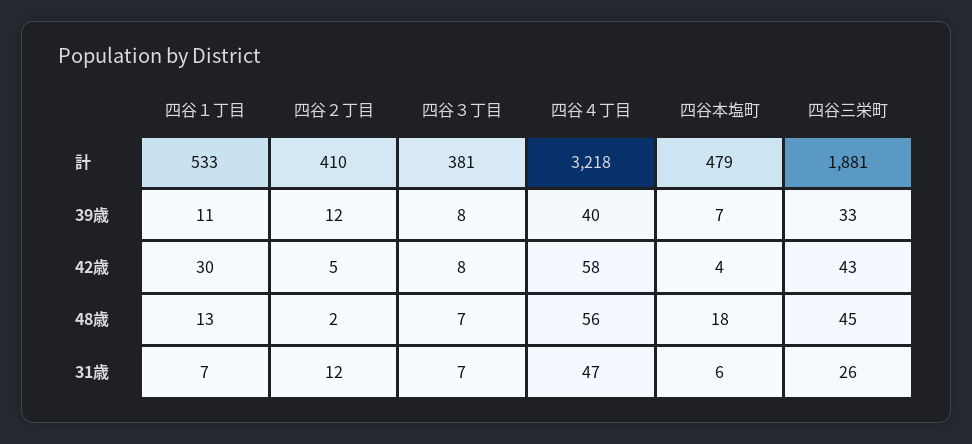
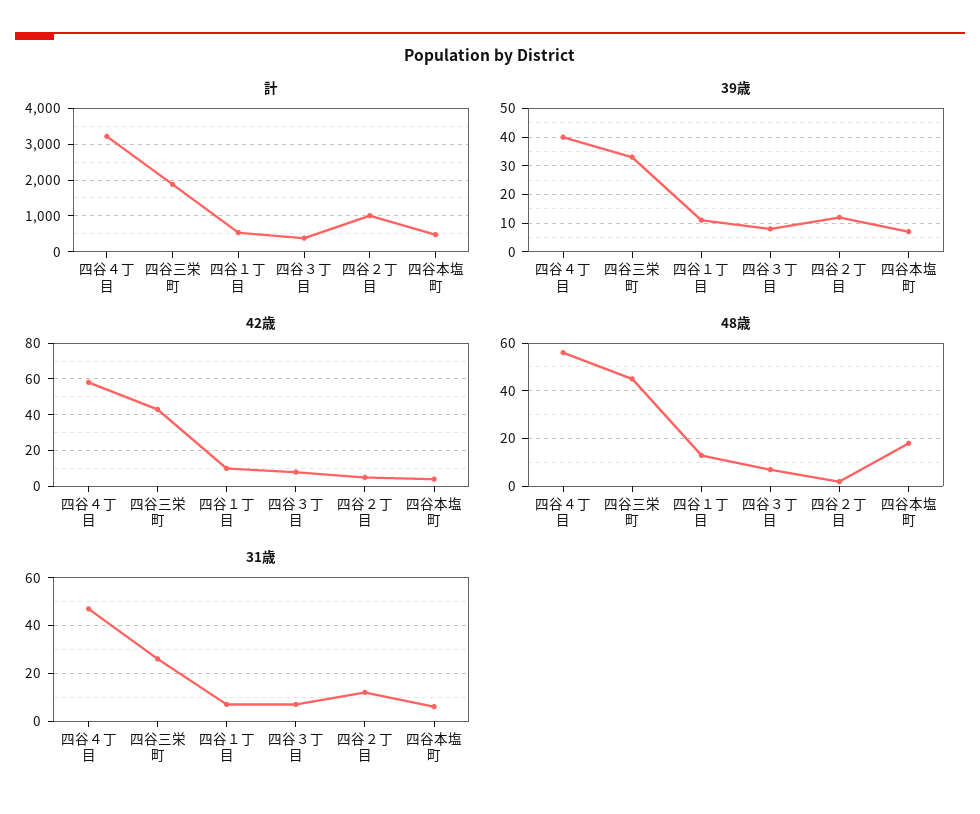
計, 四谷２丁目: 410 -> 1000
42歳, 四谷１丁目: 30 -> 10

